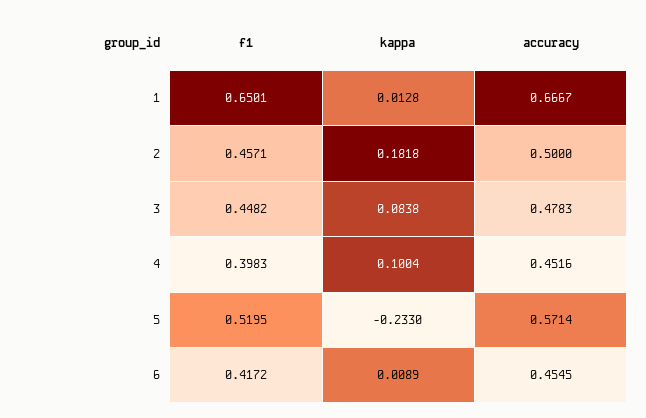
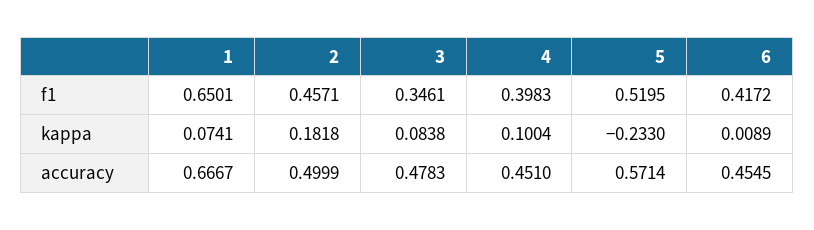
kappa, 1: 0.0128 -> 0.0741
accuracy, 2: 0.5 -> 0.4999
f1, 3: 0.4482 -> 0.3461
accuracy, 4: 0.4516 -> 0.451

